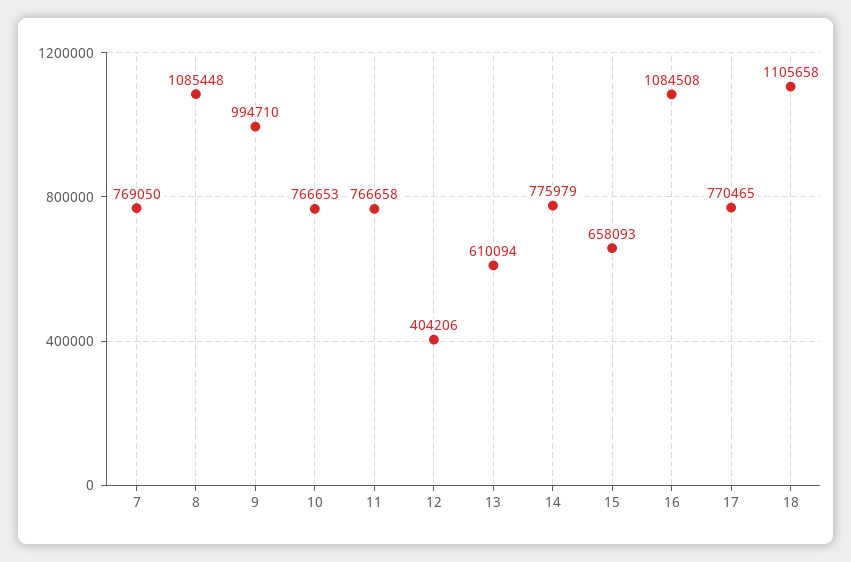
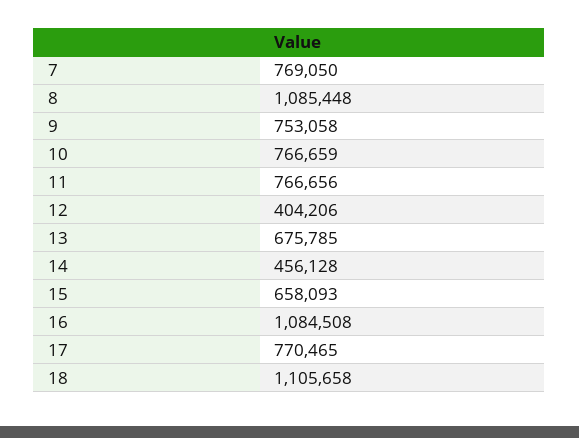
9: 994710 -> 753058
10: 766653 -> 766659
11: 766658 -> 766656
13: 610094 -> 675785
14: 775979 -> 456128

